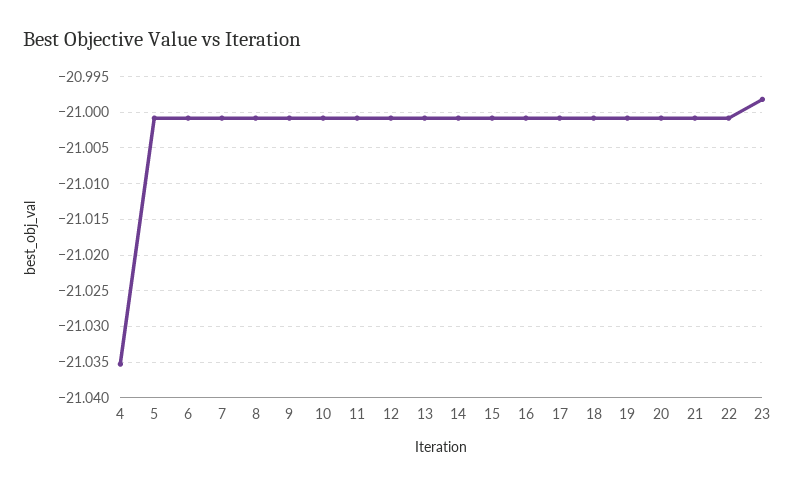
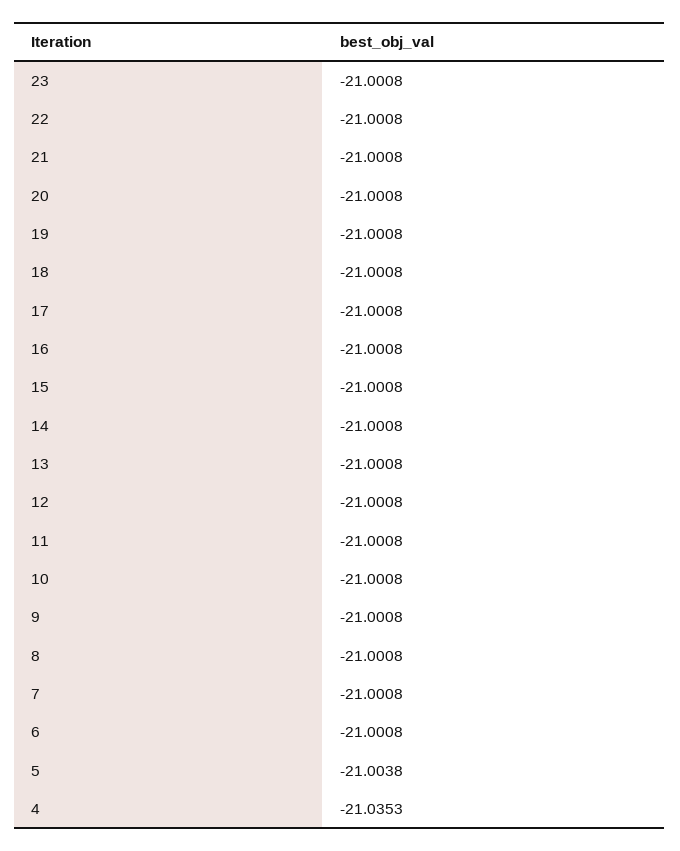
5: -21.001 -> -21.0038
23: -20.998 -> -21.0008

